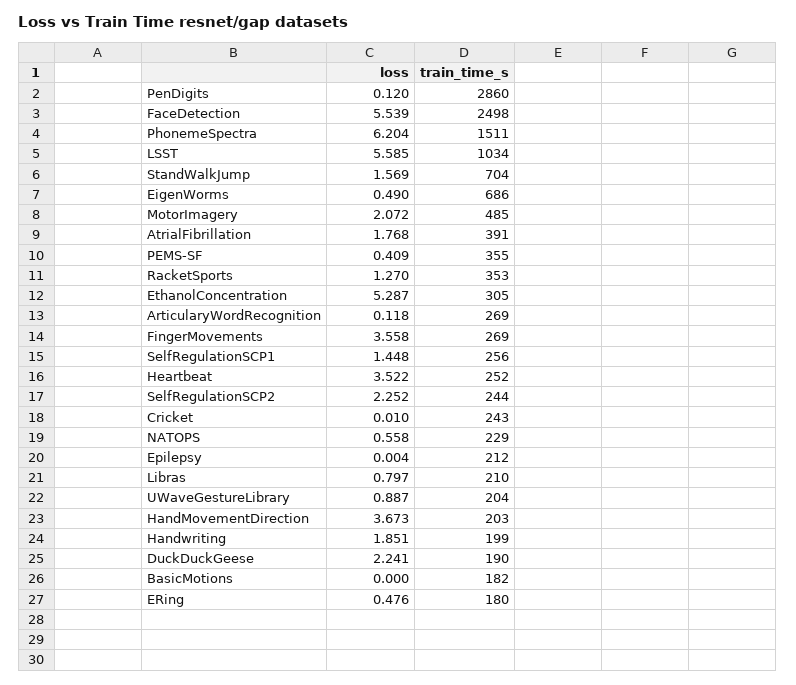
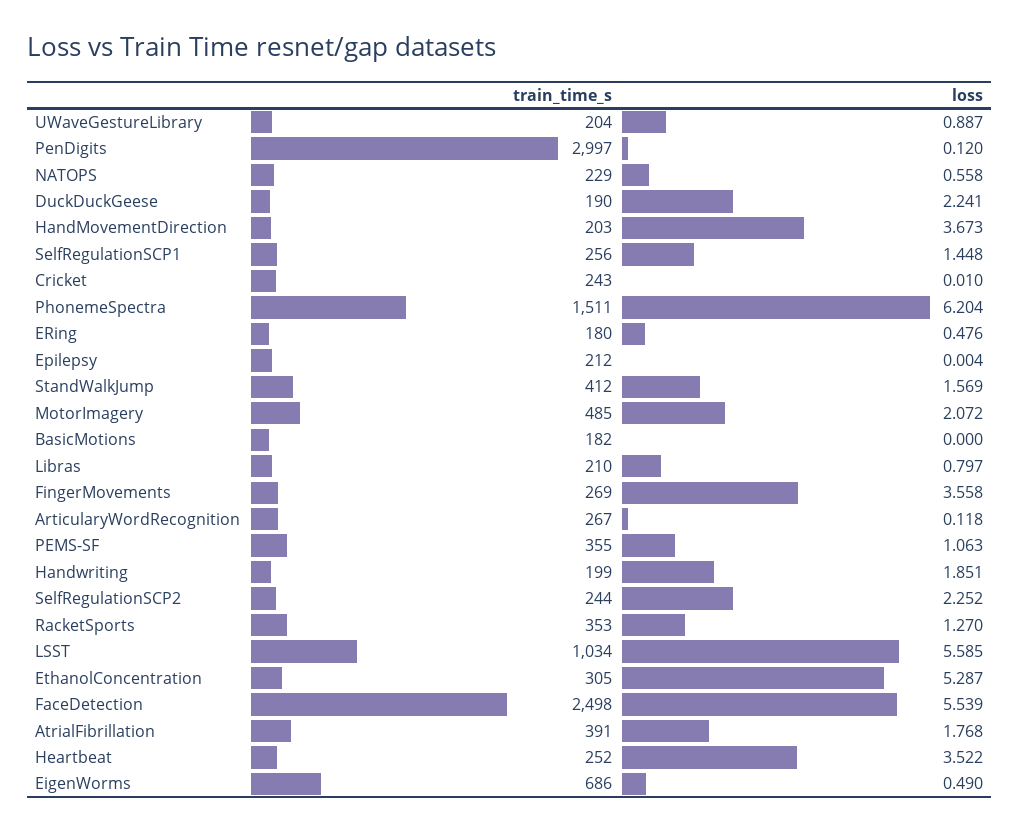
train_time_s, PenDigits: 2860 -> 2997
train_time_s, StandWalkJump: 704 -> 412
loss, PEMS-SF: 0.409 -> 1.063
train_time_s, ArticularyWordRecognition: 269 -> 267

